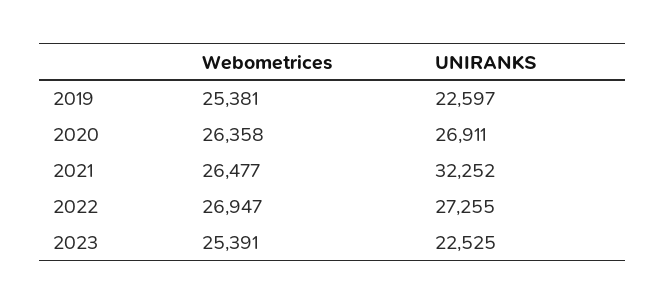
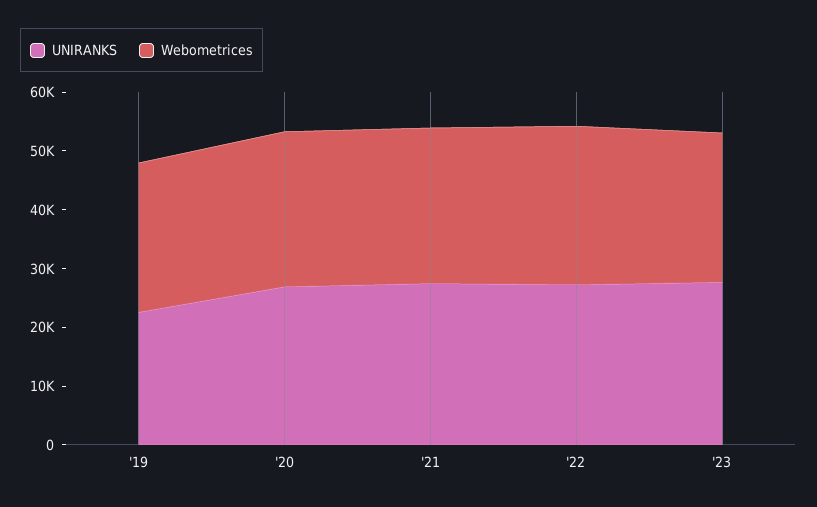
UNIRANKS, 2021: 32252 -> 28000
UNIRANKS, 2023: 22525 -> 28000

